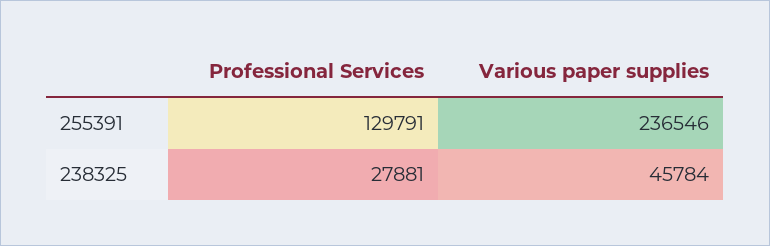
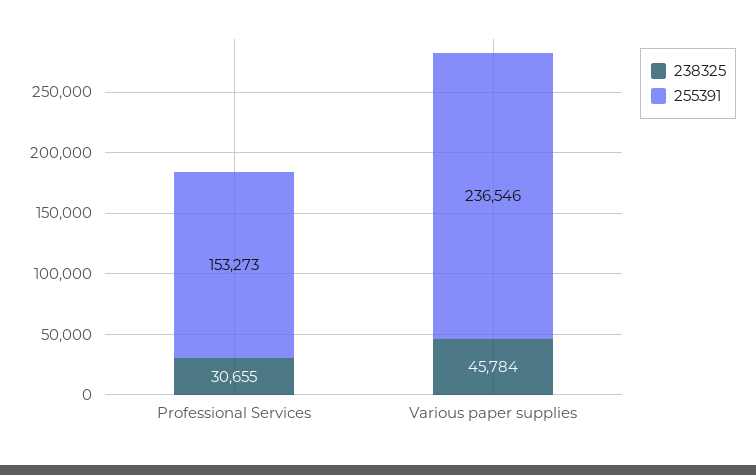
255391, Professional Services: 129791 -> 153273
238325, Professional Services: 27881 -> 30655

